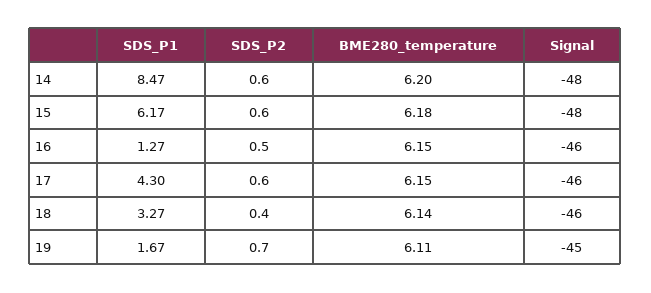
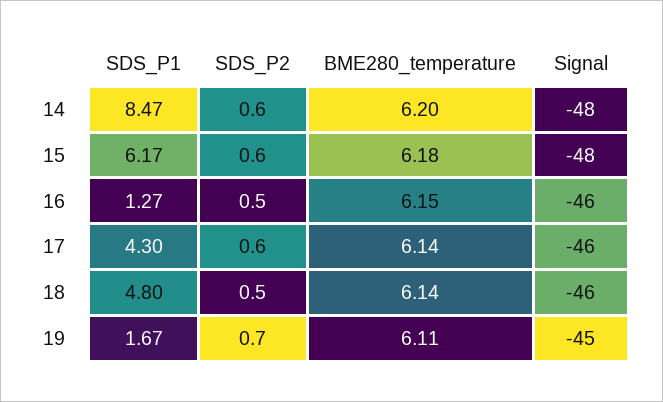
BME280_temperature, 17: 6.15 -> 6.14
SDS_P1, 18: 3.27 -> 4.8
SDS_P2, 18: 0.4 -> 0.5

